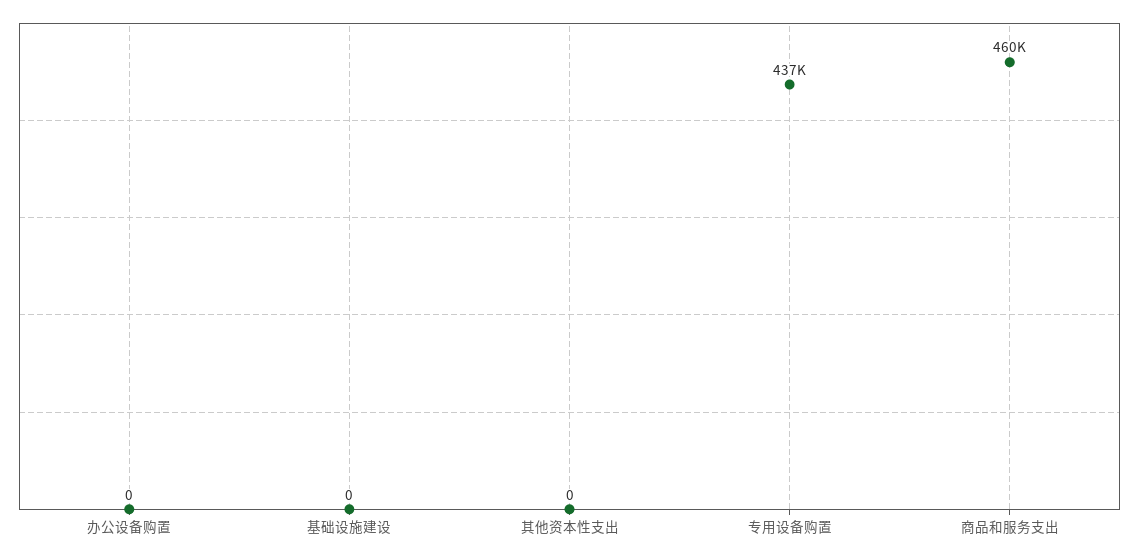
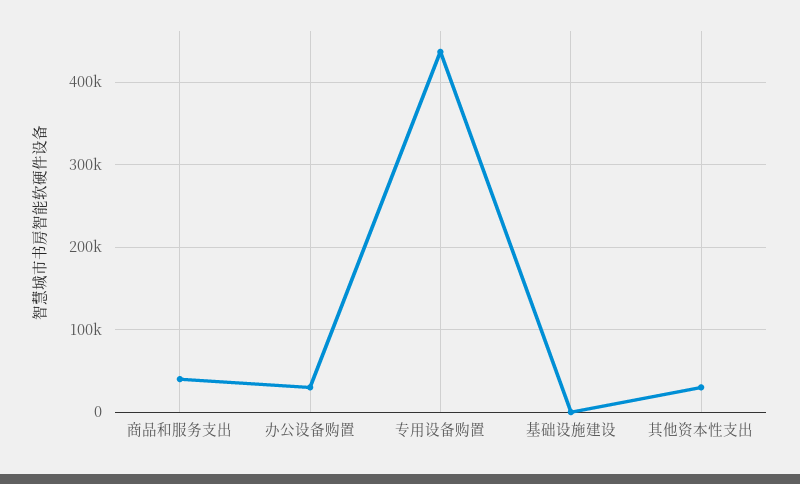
办公设备购置: 0 -> 30000
其他资本性支出: 0 -> 30000
商品和服务支出: 460000 -> 40000

